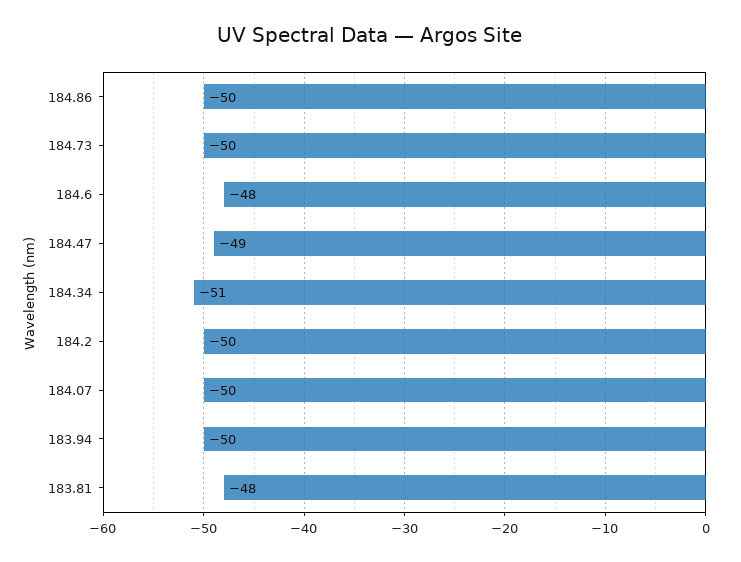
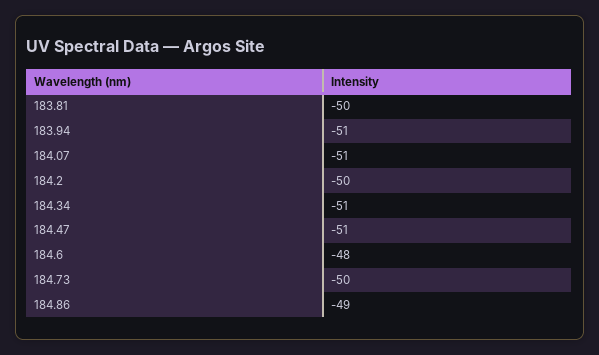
184.86: -50 -> -49
184.47: -49 -> -51
184.07: -50 -> -51
183.94: -50 -> -51
183.81: -48 -> -50

